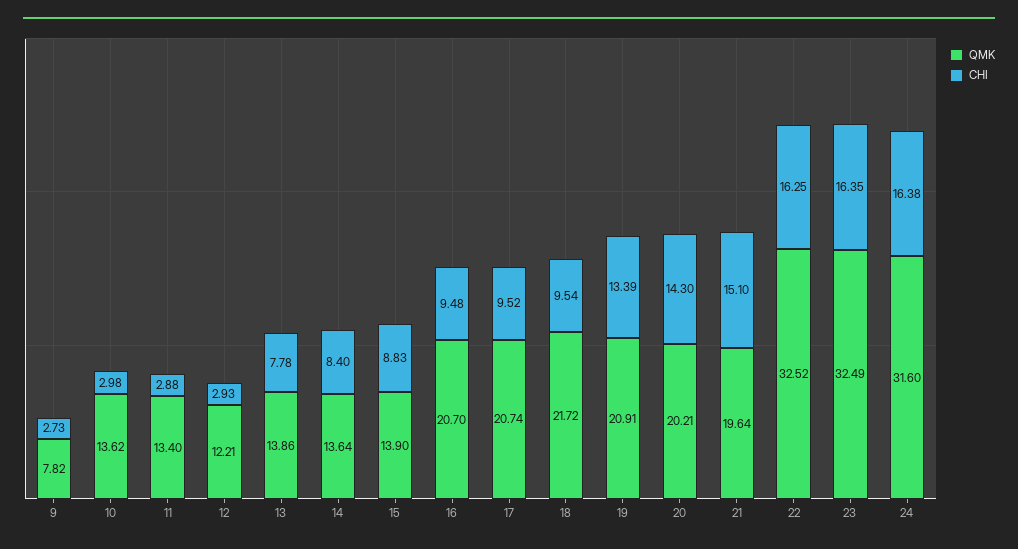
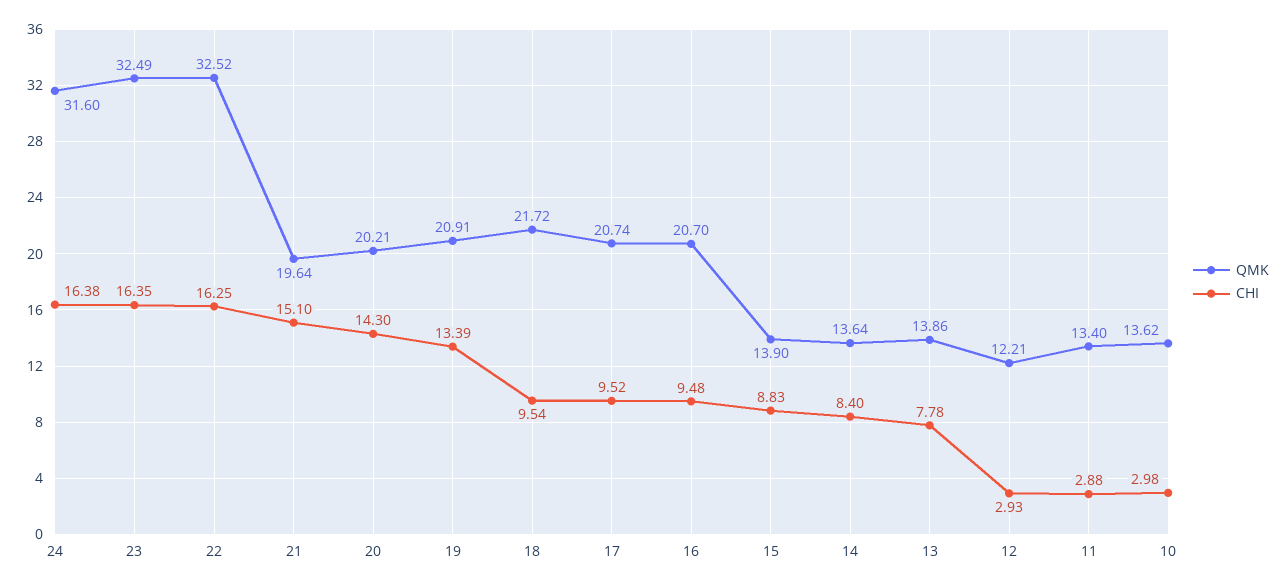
QMK, 9: 7.82 -> none
CHI, 9: 2.73 -> none

